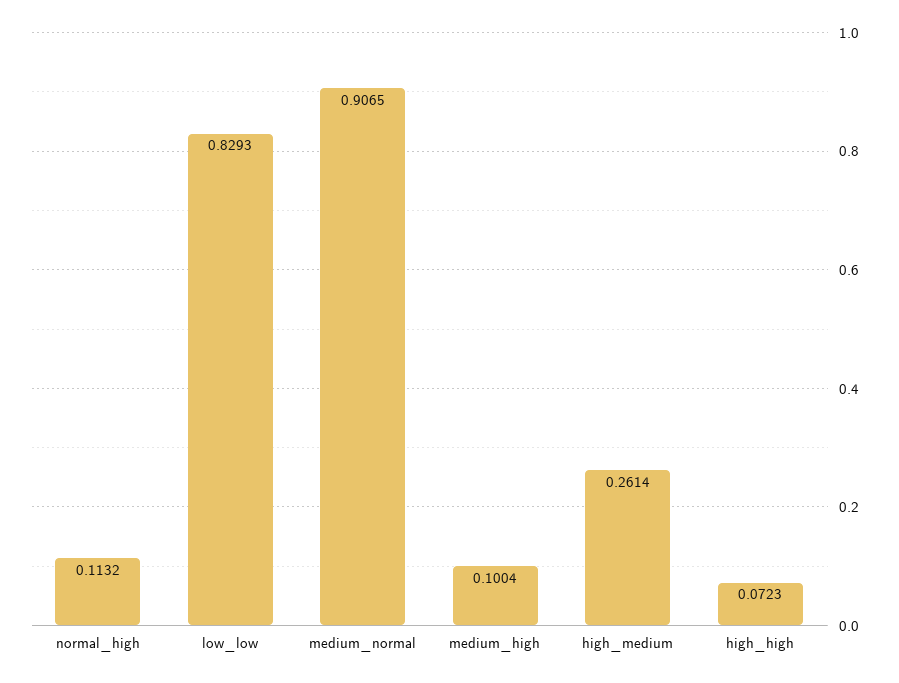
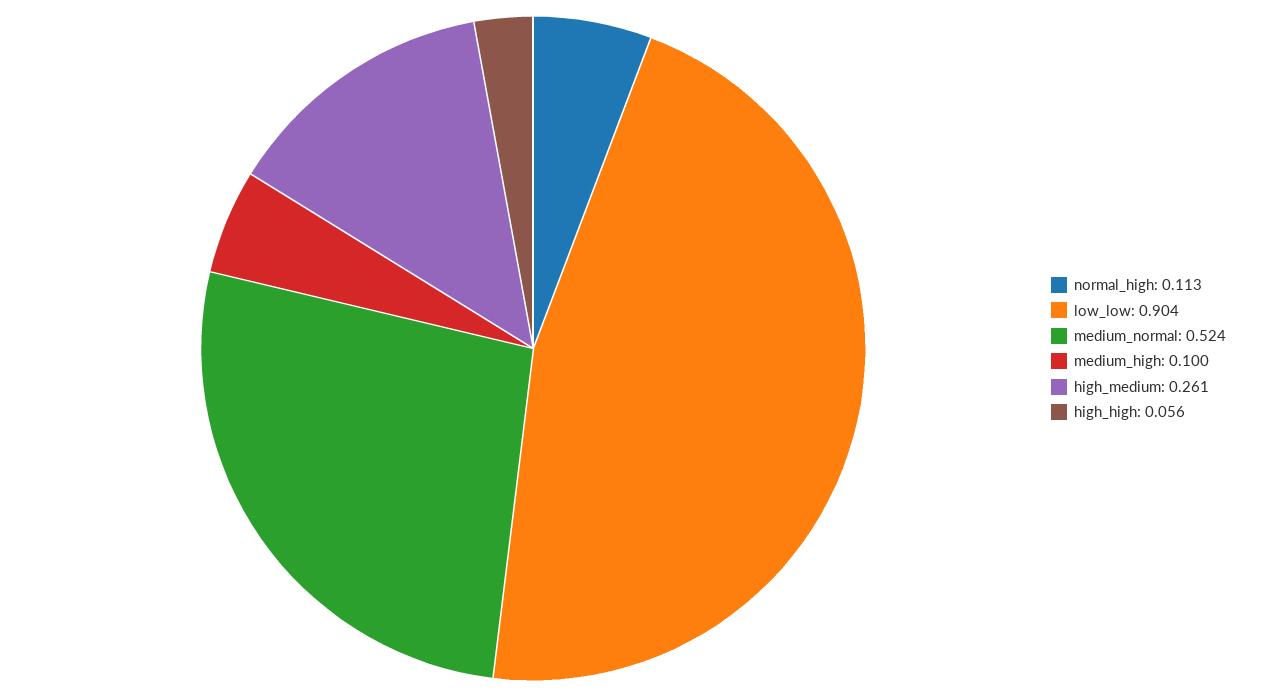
low_low: 0.8293 -> 0.904
medium_normal: 0.9065 -> 0.524
high_high: 0.0723 -> 0.056

